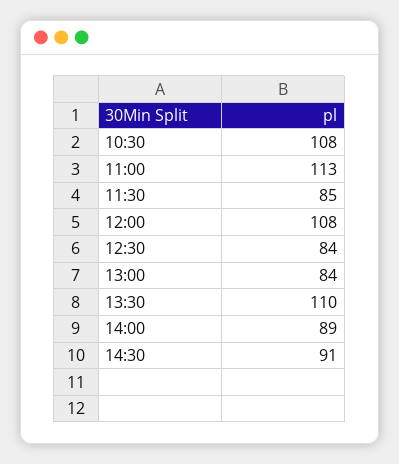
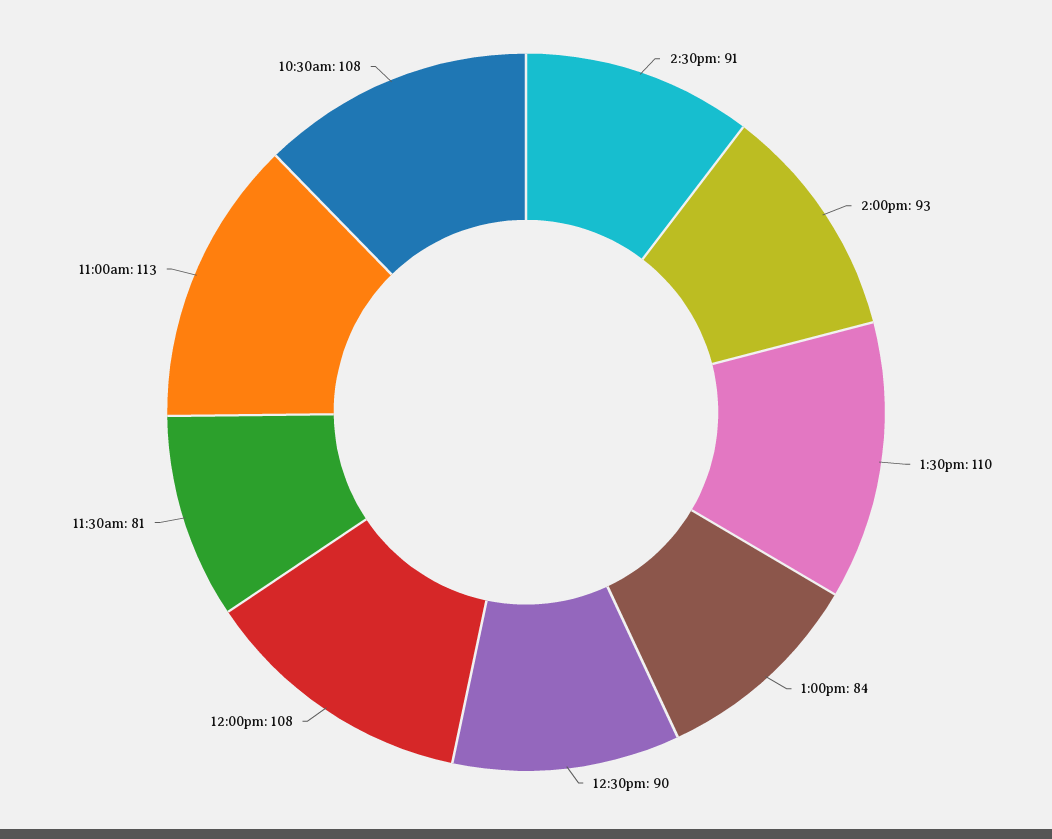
11:30: 85 -> 81
12:30: 84 -> 90
14:00: 89 -> 93

